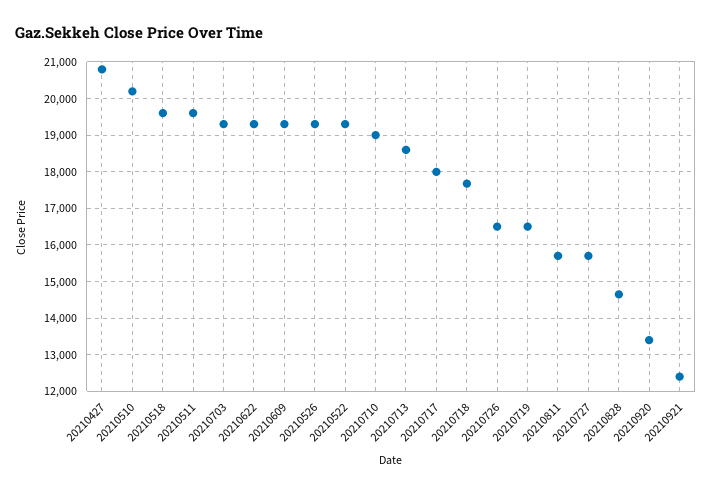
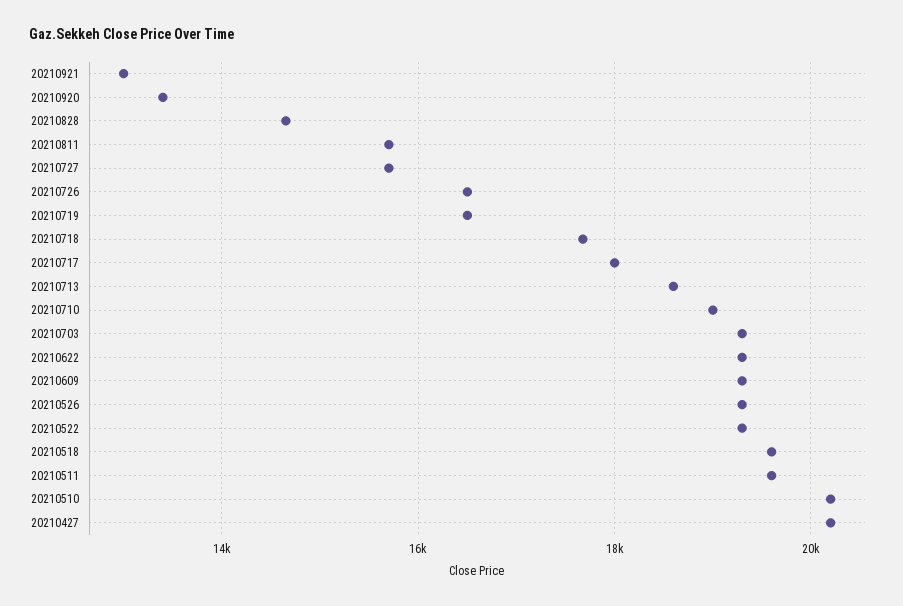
20210427: 20800 -> 20200
20210921: 12400 -> 13000

